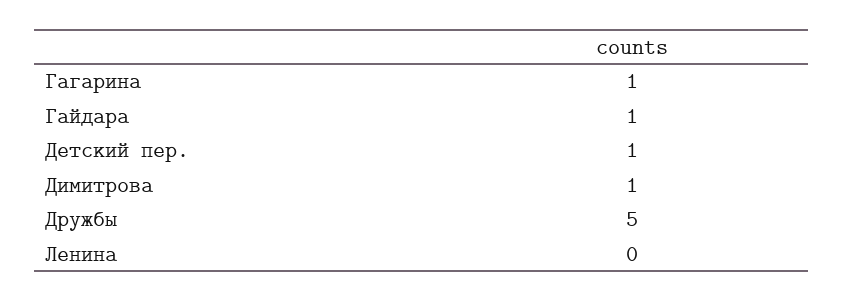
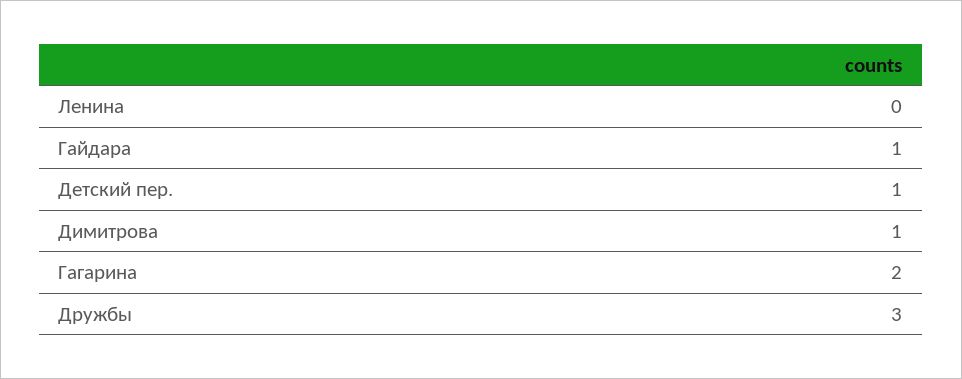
Гагарина: 1 -> 2
Дружбы: 5 -> 3

